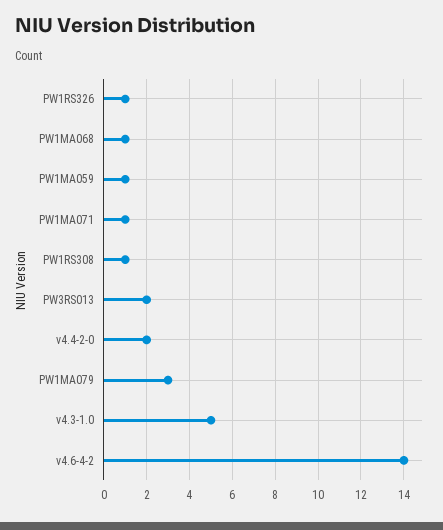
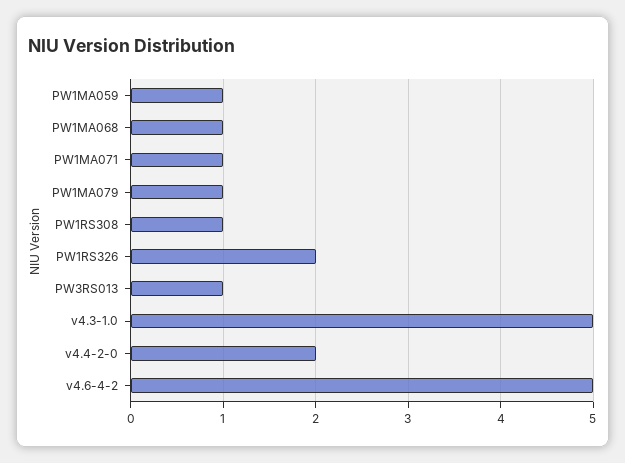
PW1RS326: 1 -> 2
PW3RS013: 2 -> 1
PW1MA079: 3 -> 1
v4.6-4-2: 14 -> 5

